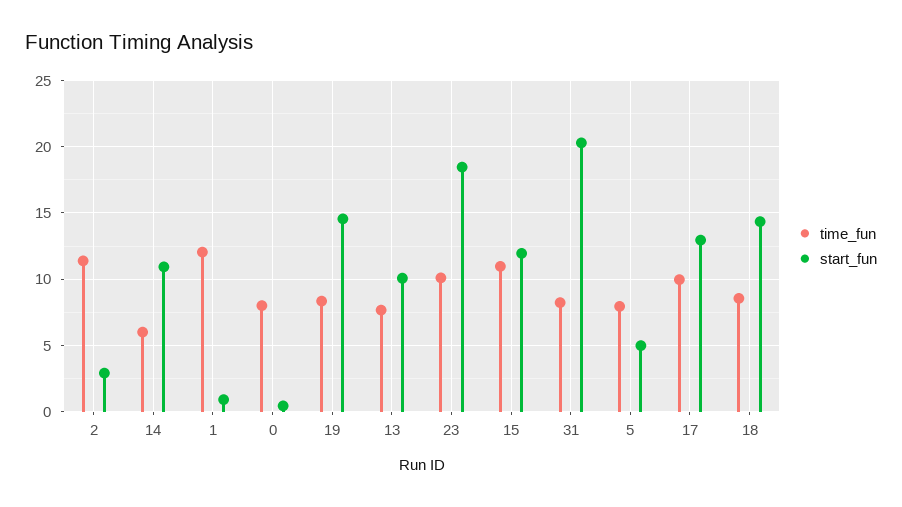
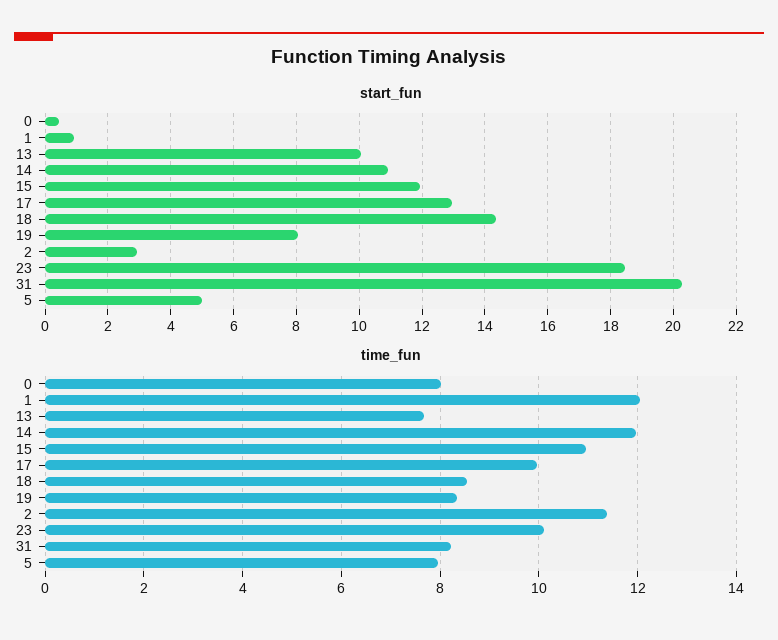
time_fun, 14: 6 -> 12
start_fun, 19: 14.5 -> 8

